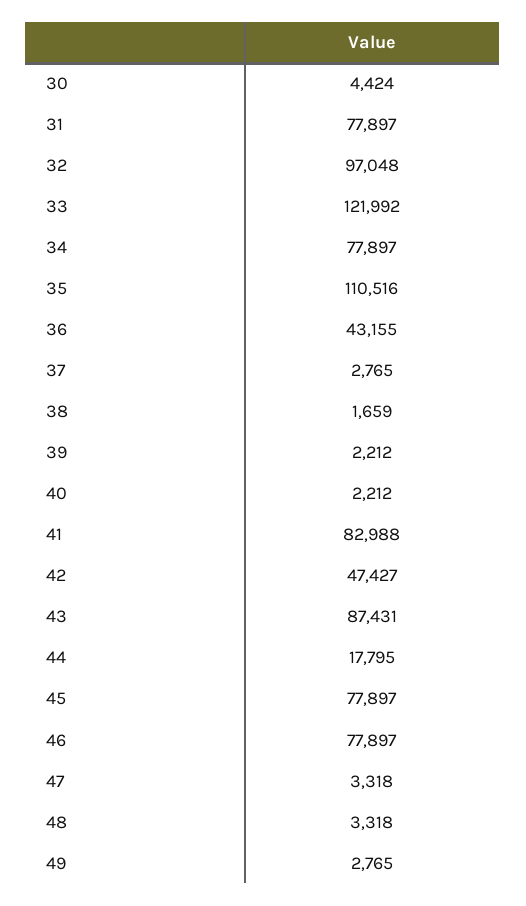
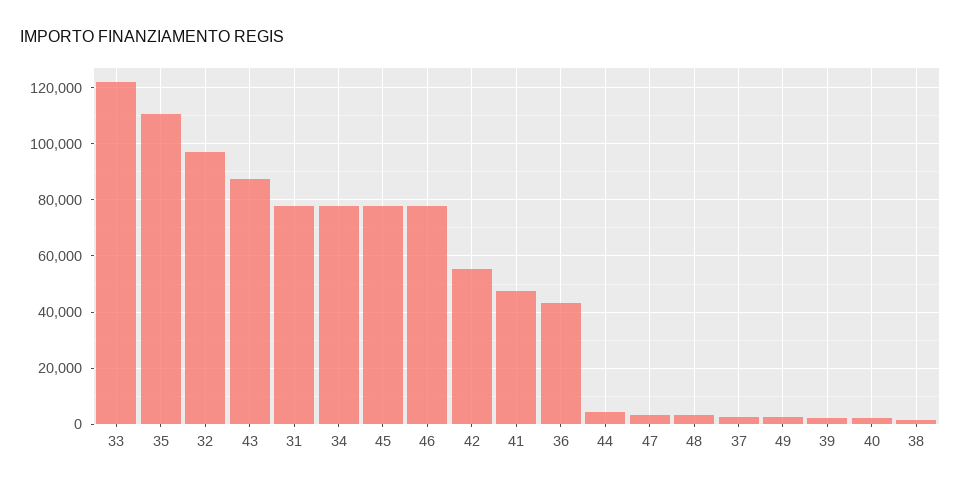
30: 4424 -> none
41: 82988 -> 47500
42: 47427 -> 55000
44: 17795 -> 5000

